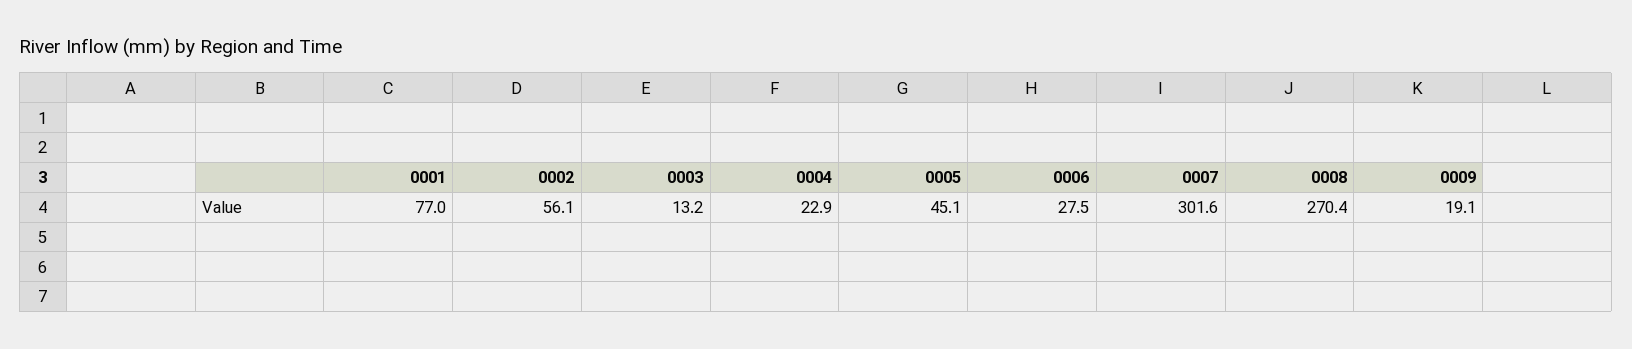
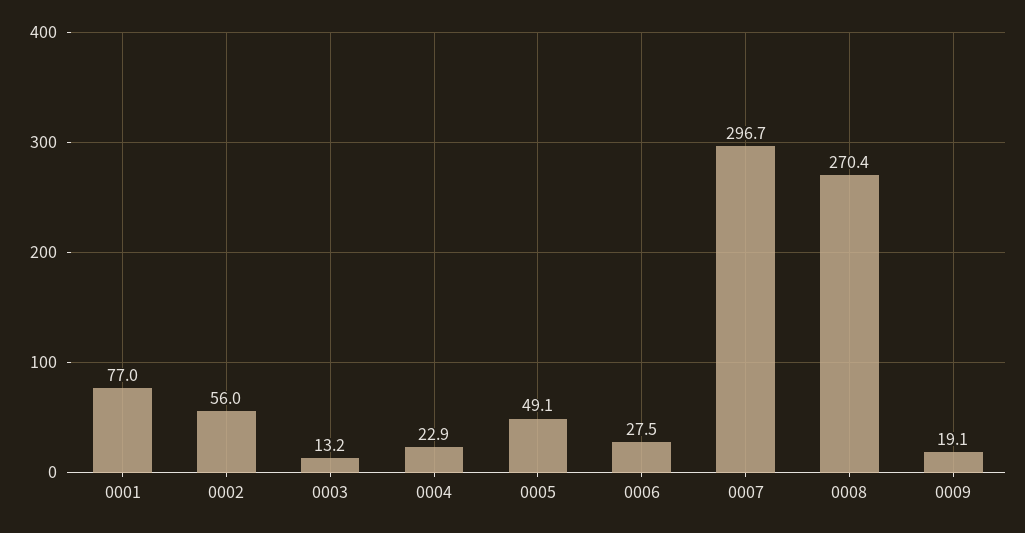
0002: 56.1 -> 56
0005: 45.1 -> 49.1
0007: 301.6 -> 296.7

